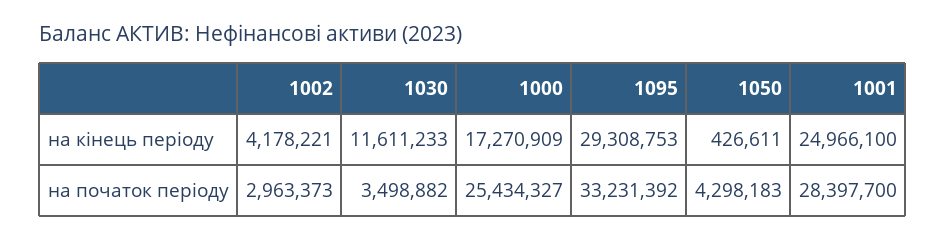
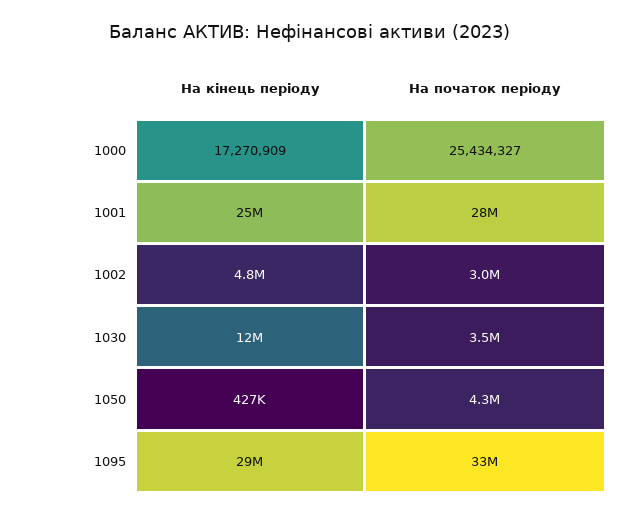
1002, на кінець періоду: 4178221 -> 4800000

